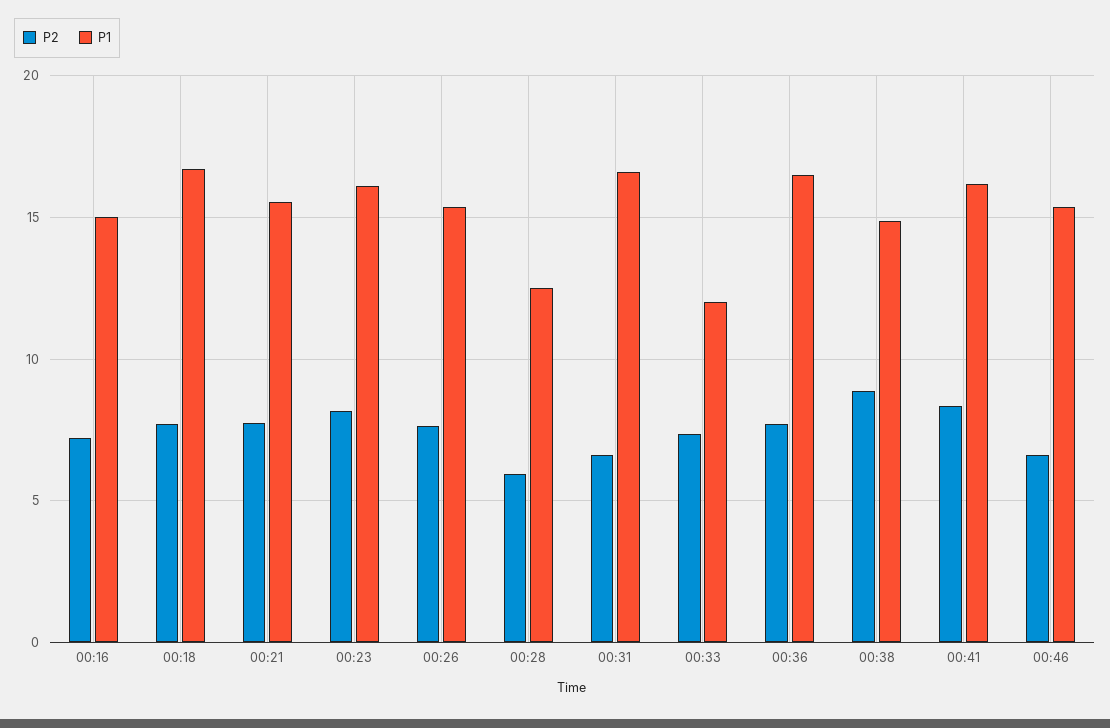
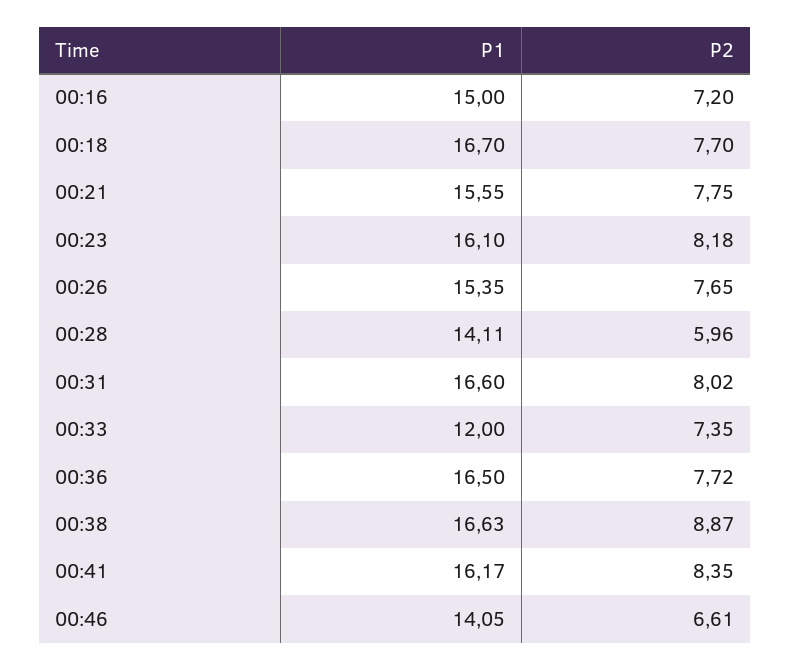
P1, 00:28: 12.5 -> 14.11
P2, 00:31: 6.5 -> 8.02
P1, 00:38: 15 -> 16.63
P1, 00:46: 15.5 -> 14.05

